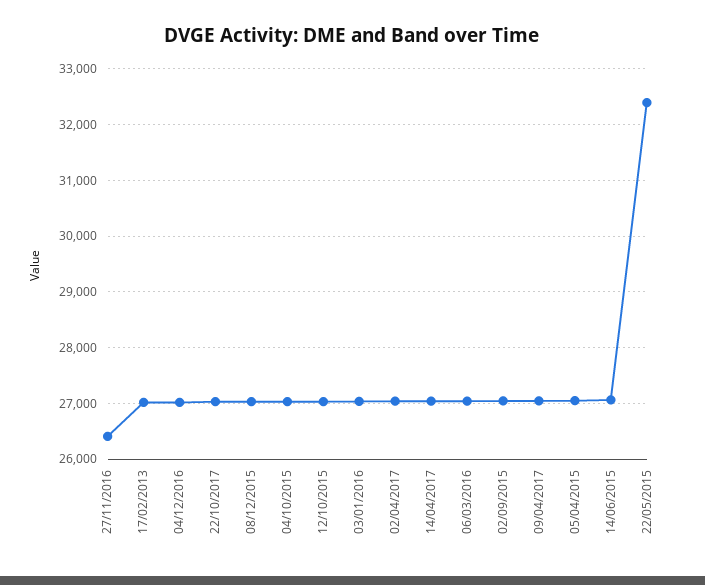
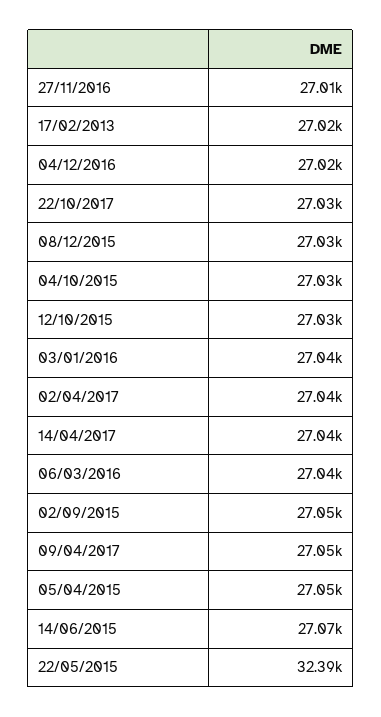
27/11/2016: 26400 -> 27010

